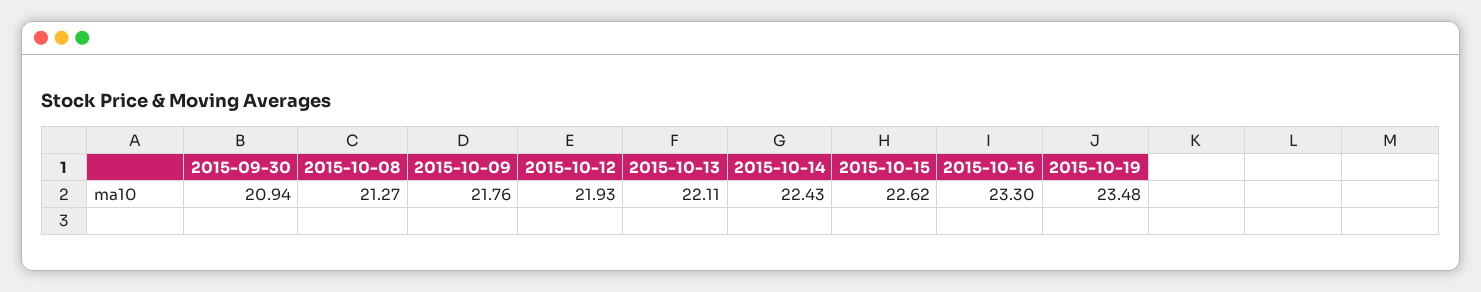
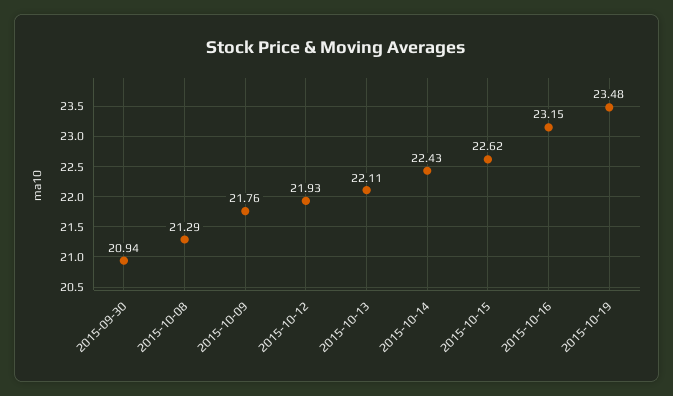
2015-10-08: 21.27 -> 21.29
2015-10-16: 23.3 -> 23.15

